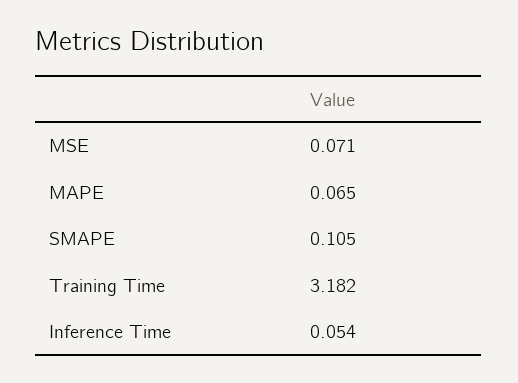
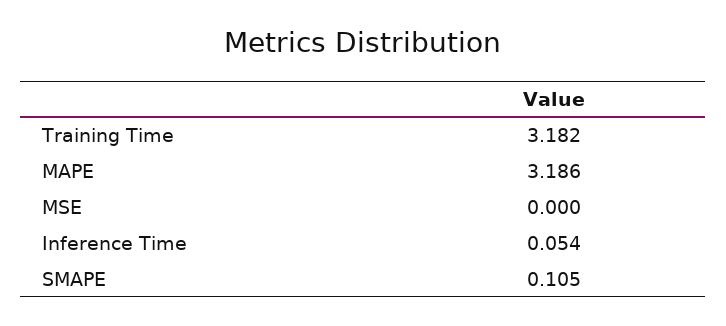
MSE: 0.071 -> 0
MAPE: 0.065 -> 3.186

